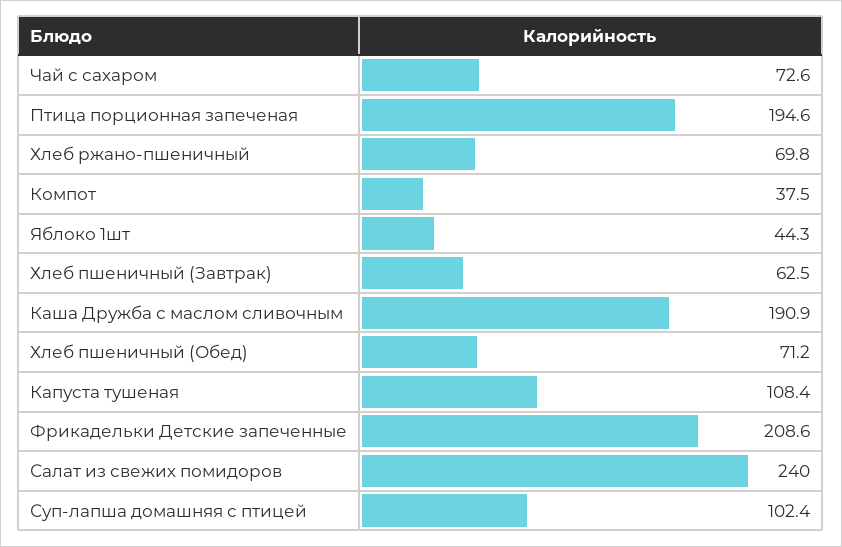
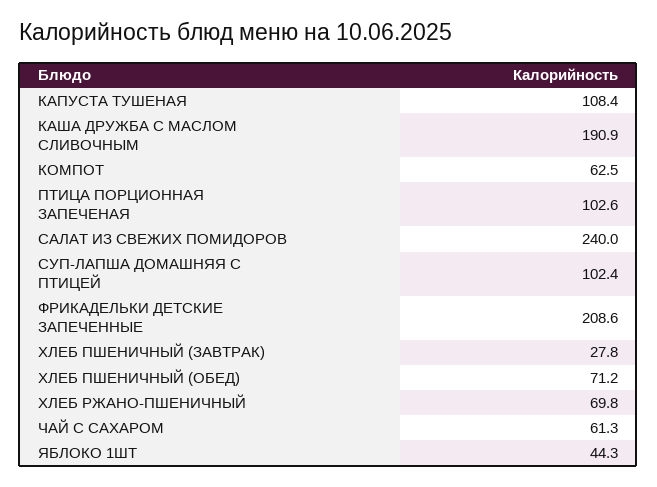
Чай с сахаром: 72.6 -> 61.3
Птица порционная запеченая: 194.6 -> 102.6
Компот: 37.5 -> 62.5
Хлеб пшеничный (Завтрак): 62.5 -> 27.8

